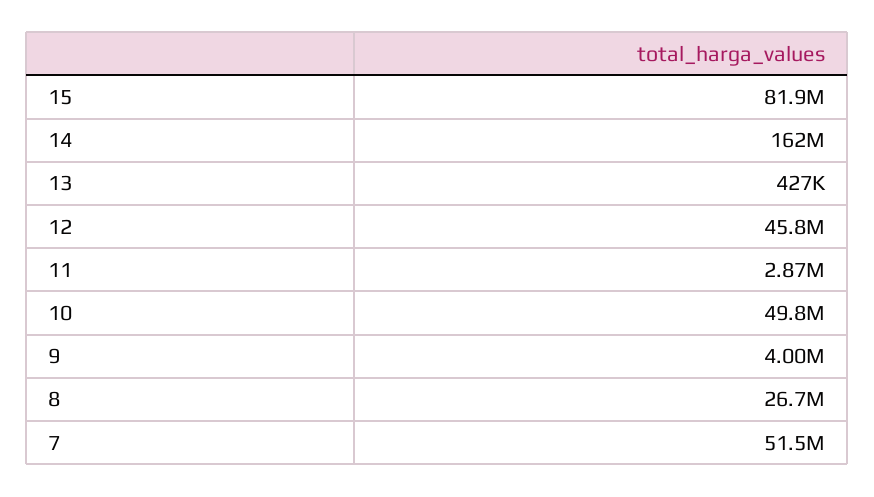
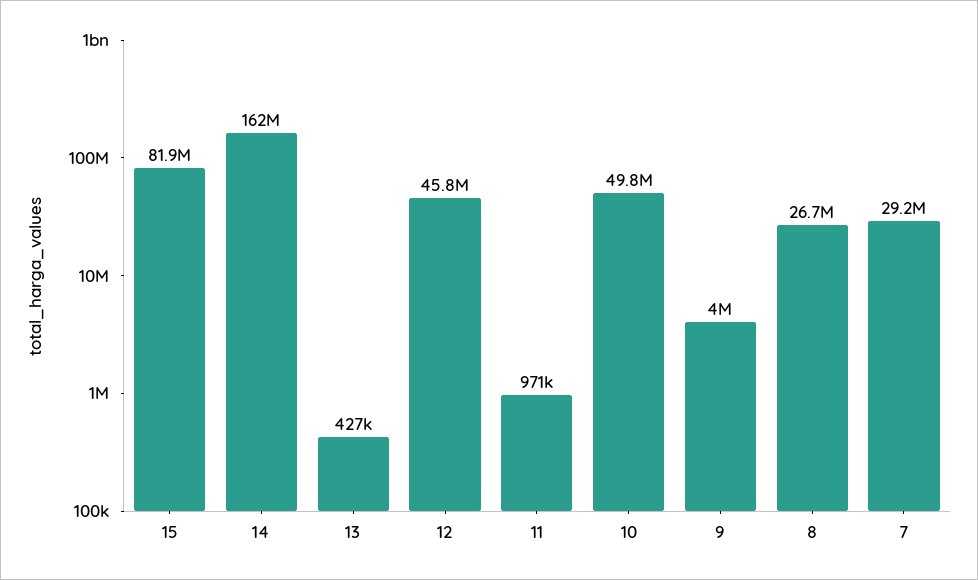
11: 2870000 -> 971000
7: 51500000 -> 29200000

